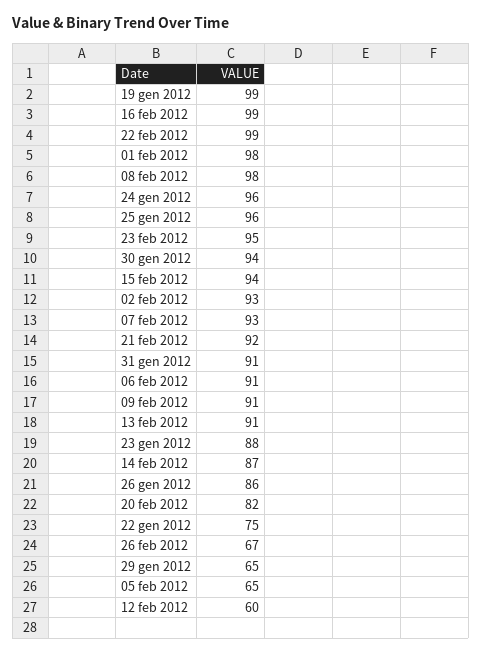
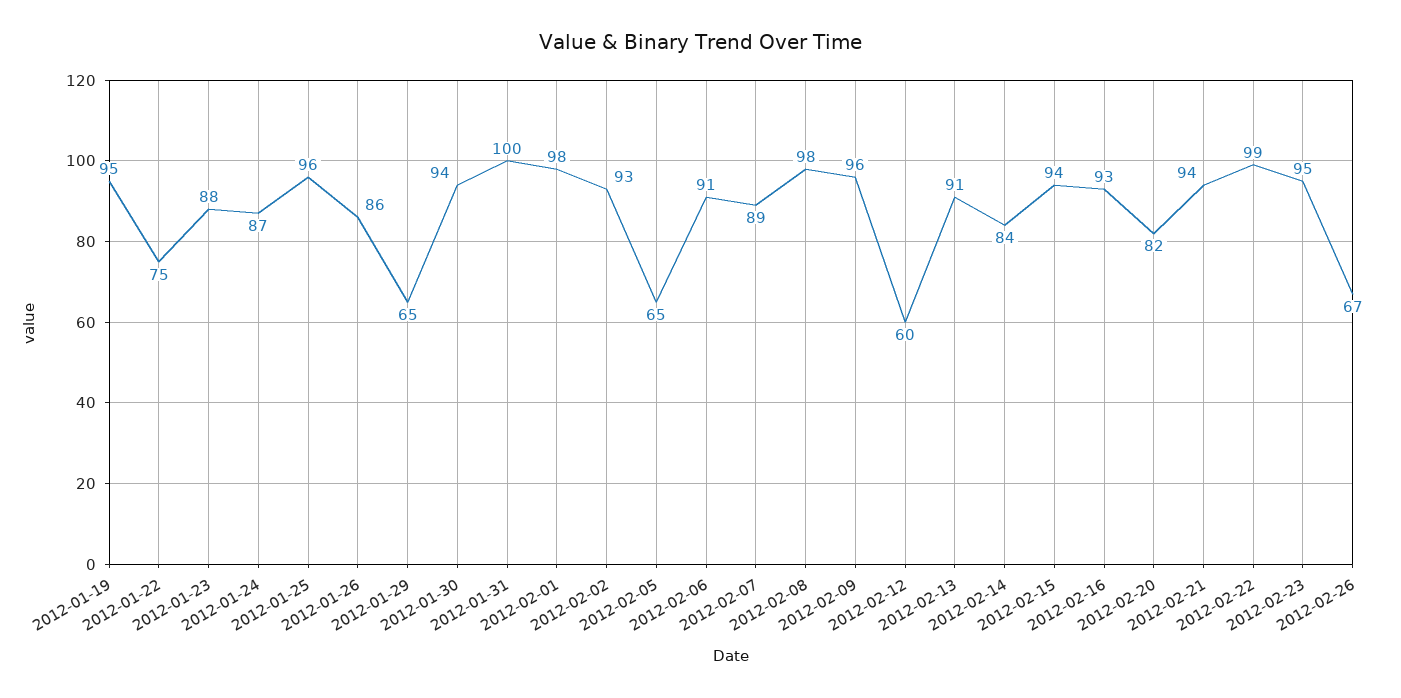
19 gen 2012: 99 -> 95
16 feb 2012: 99 -> 93
24 gen 2012: 96 -> 87
07 feb 2012: 93 -> 89
21 feb 2012: 92 -> 94
31 gen 2012: 91 -> 100
09 feb 2012: 91 -> 96
14 feb 2012: 87 -> 84

